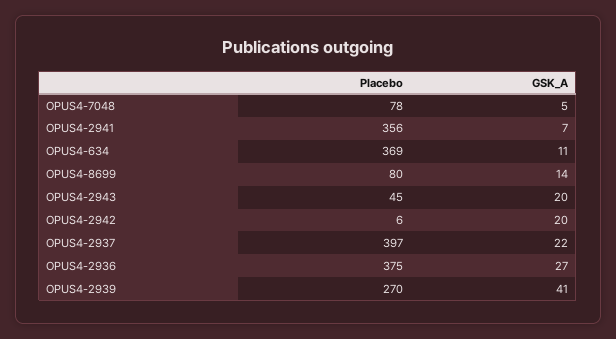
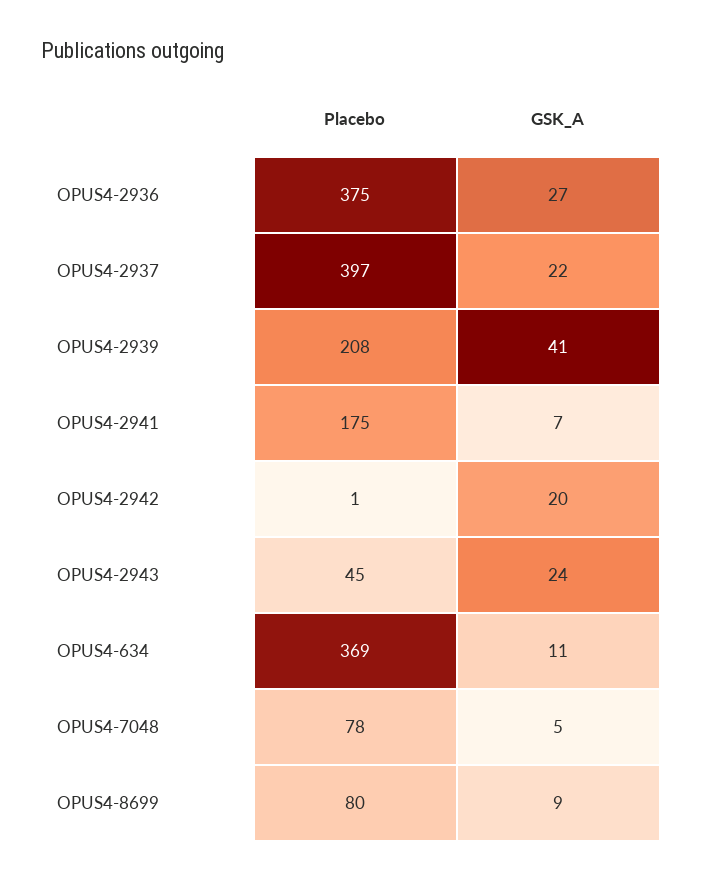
Placebo, OPUS4-2941: 356 -> 175
GSK_A, OPUS4-8699: 14 -> 9
GSK_A, OPUS4-2943: 20 -> 24
Placebo, OPUS4-2942: 6 -> 1
Placebo, OPUS4-2939: 270 -> 208

